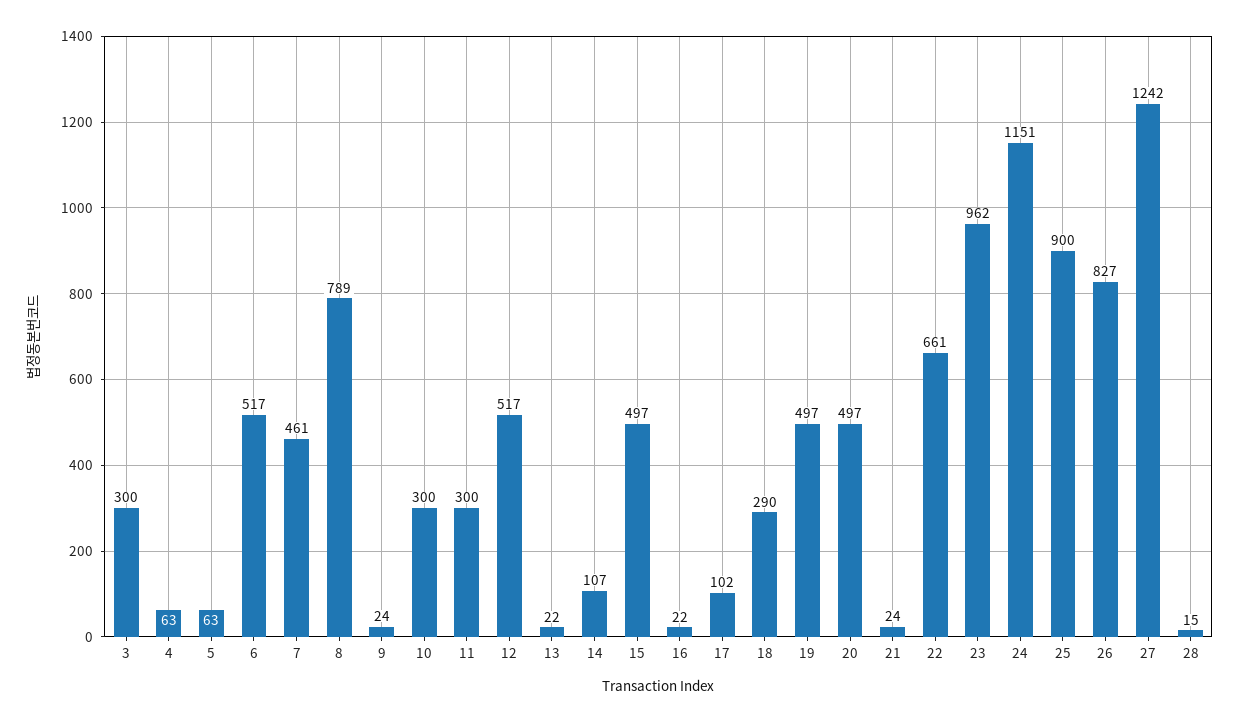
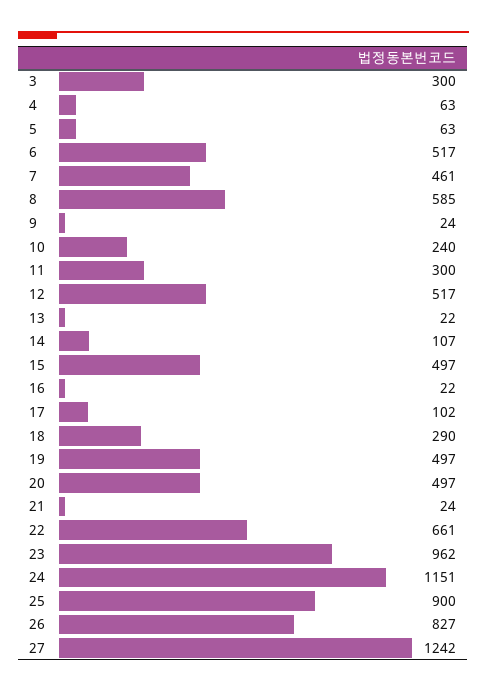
8: 789 -> 585
10: 300 -> 240
28: 15 -> none

